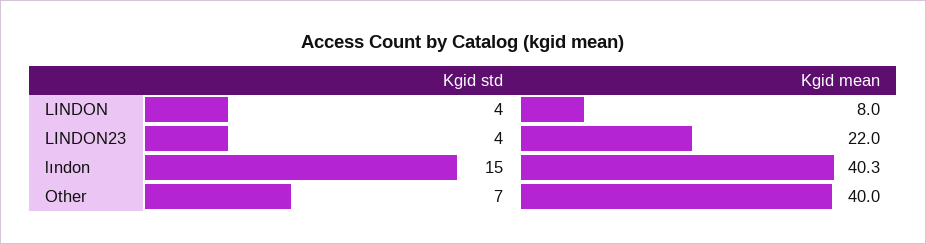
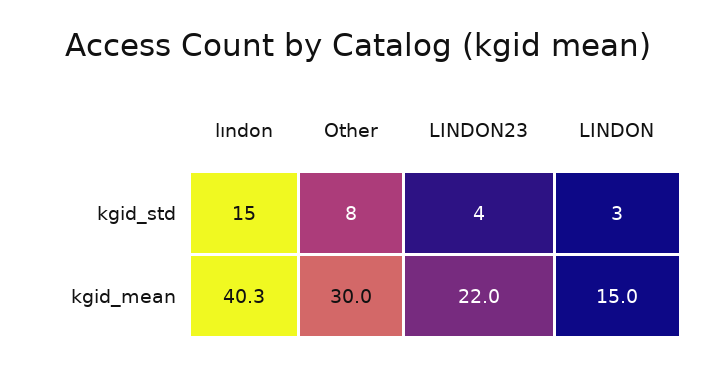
Kgid std, LINDON: 4 -> 3
Kgid mean, LINDON: 8 -> 15
Kgid std, Other: 7 -> 8
Kgid mean, Other: 40 -> 30

